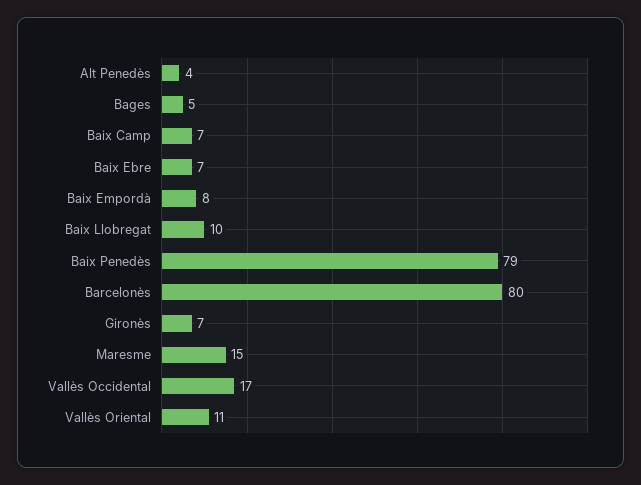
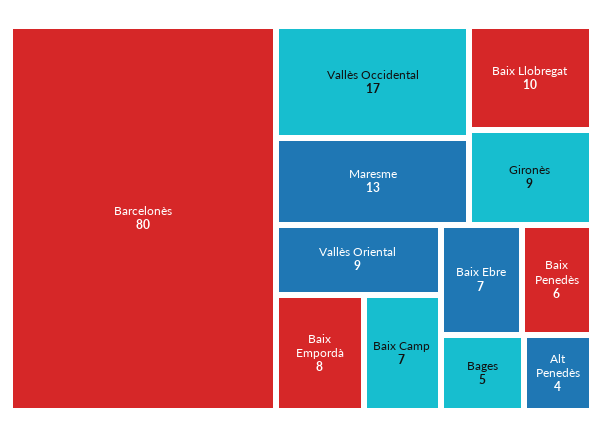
Baix Penedès: 79 -> 6
Gironès: 7 -> 9
Maresme: 15 -> 13
Vallès Oriental: 11 -> 9

